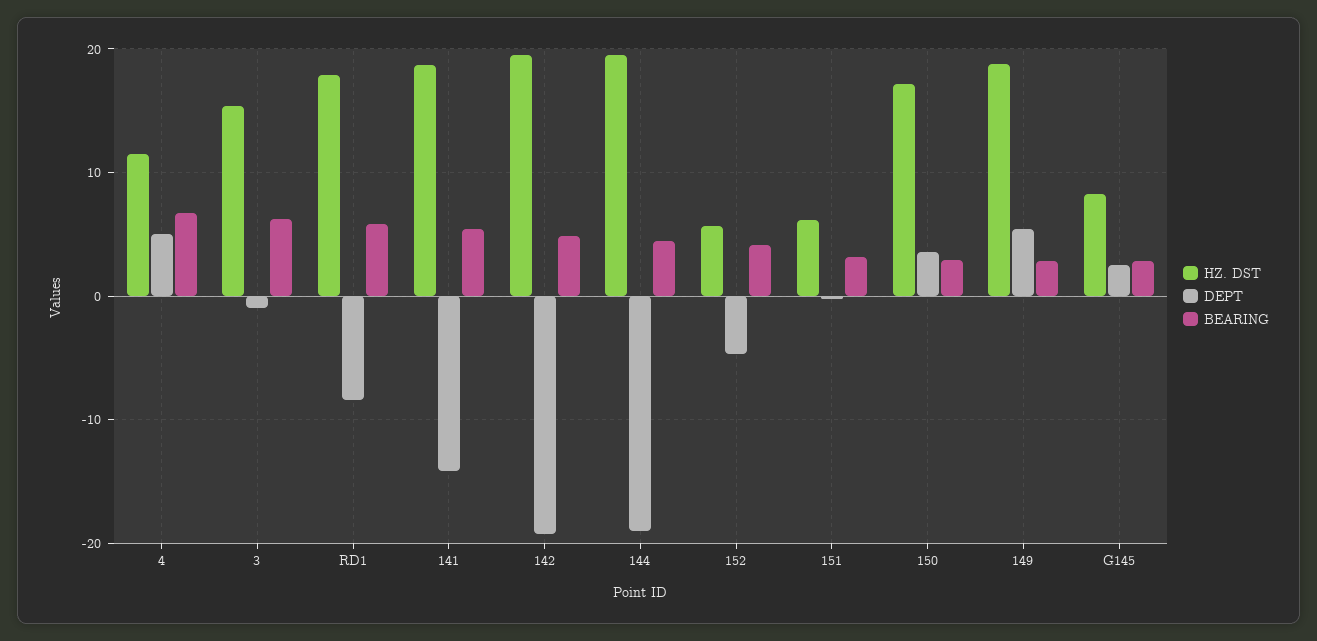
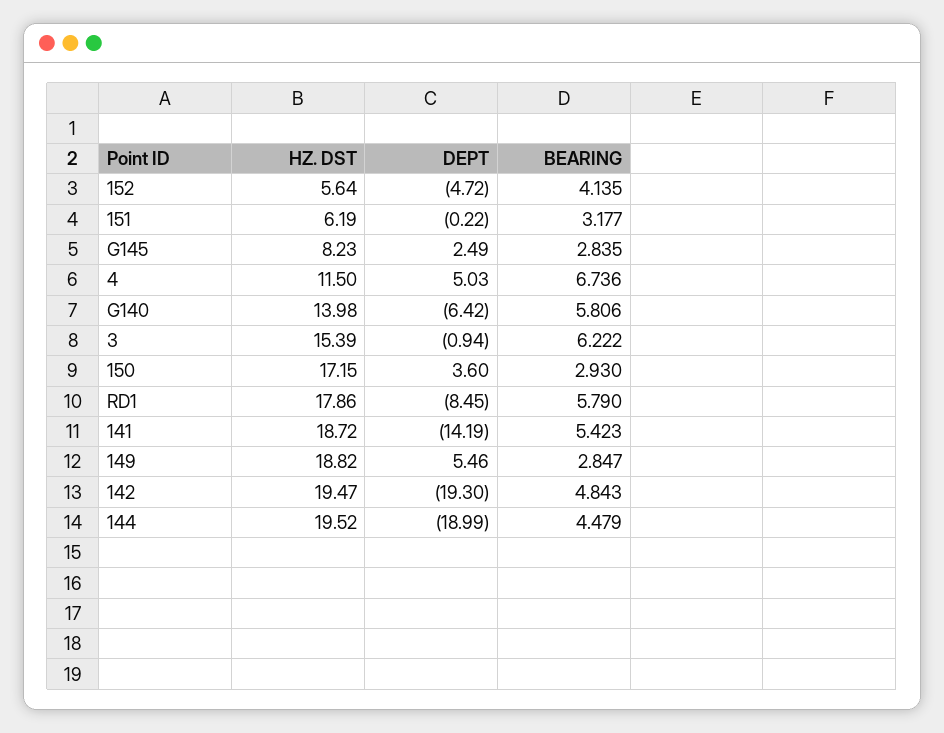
HZ. DST, G140: none -> 13.98
DEPT, G140: none -> -6.42
BEARING, G140: none -> 5.806

